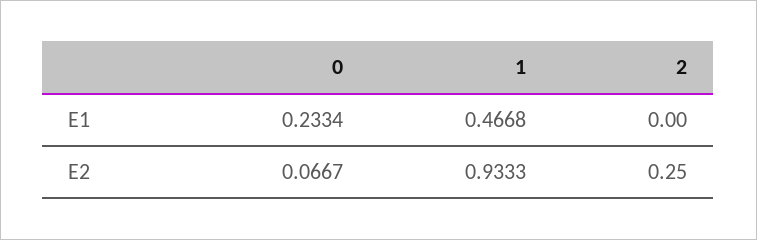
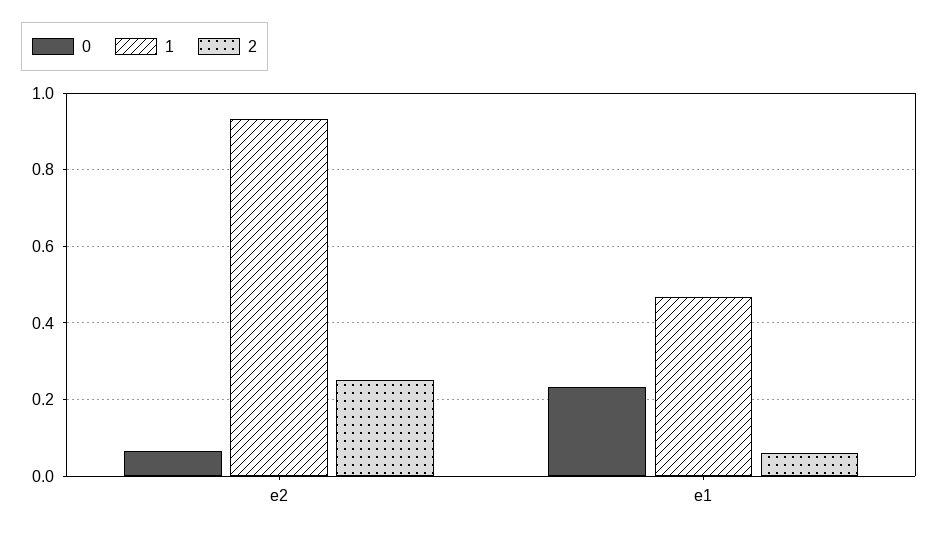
2, E1: 0 -> 0.06

